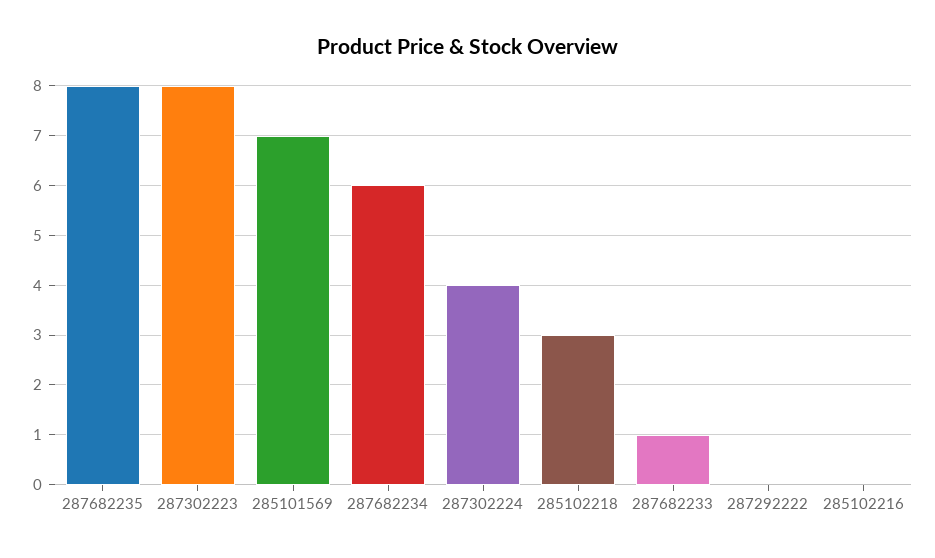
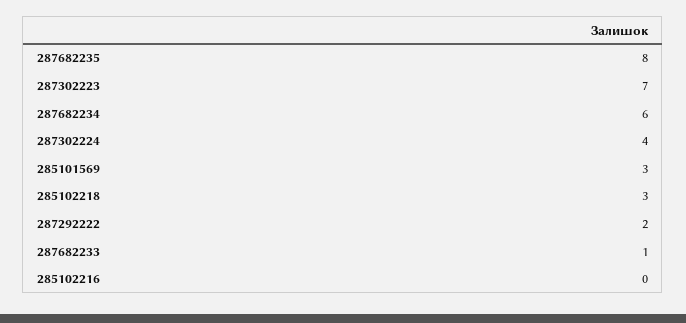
287302223: 8 -> 7
285101569: 7 -> 3
287292222: 0 -> 2

